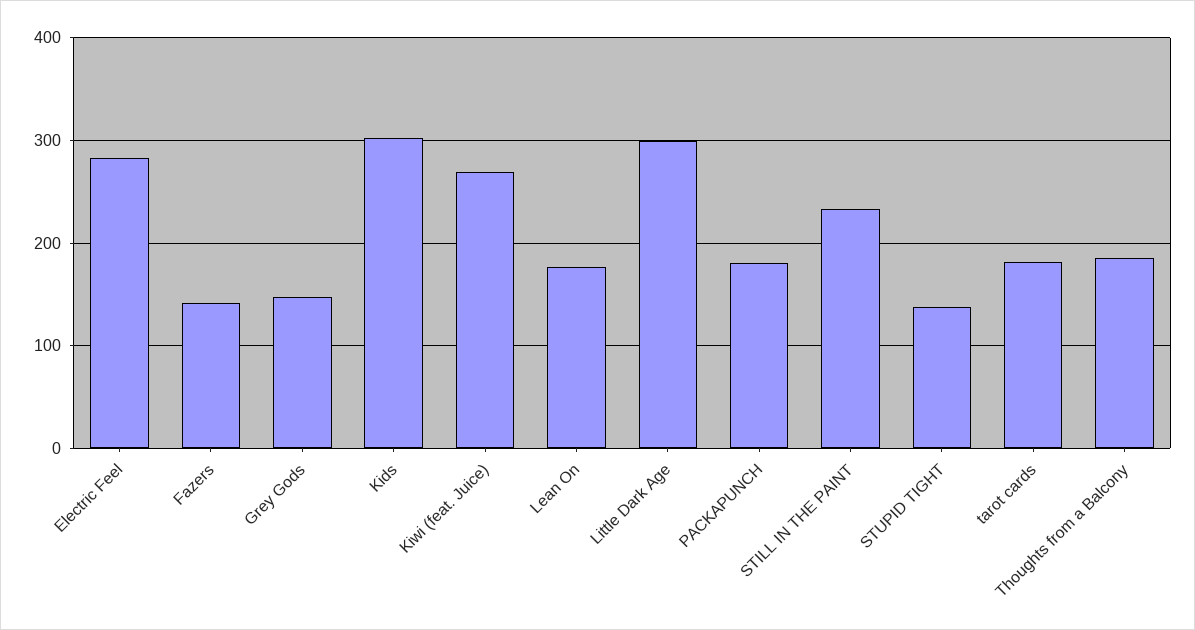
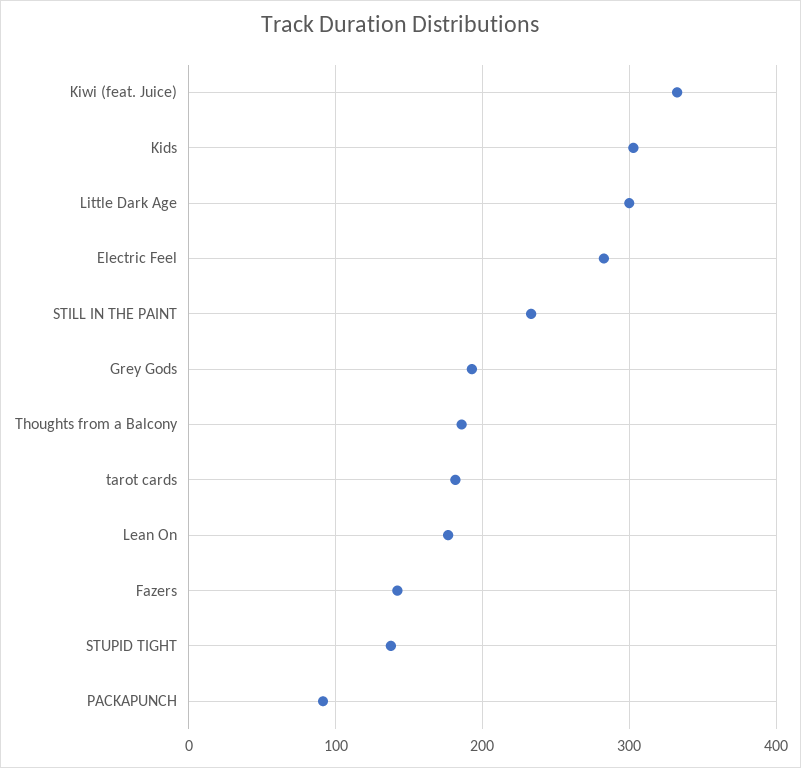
Grey Gods: 150 -> 190
Kiwi (feat. Juice): 270 -> 330
PACKAPUNCH: 180 -> 90

